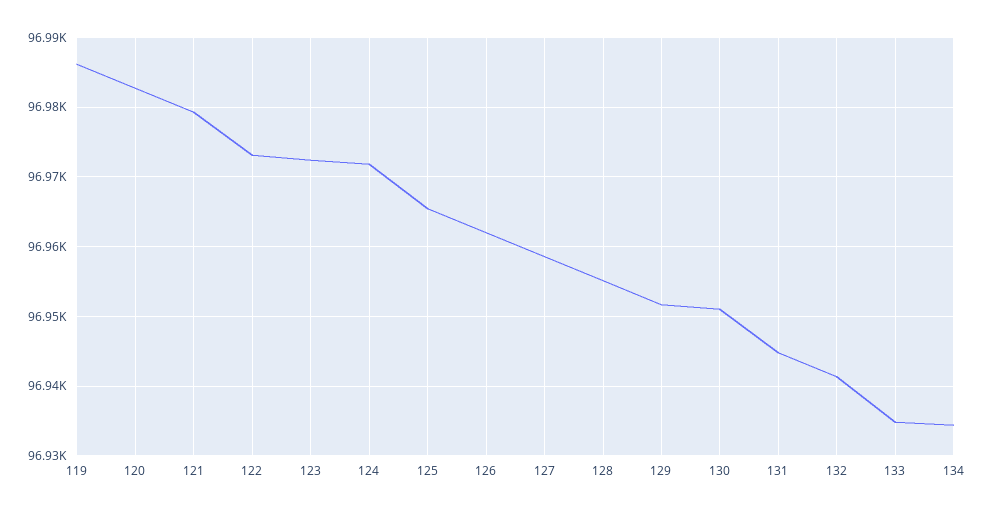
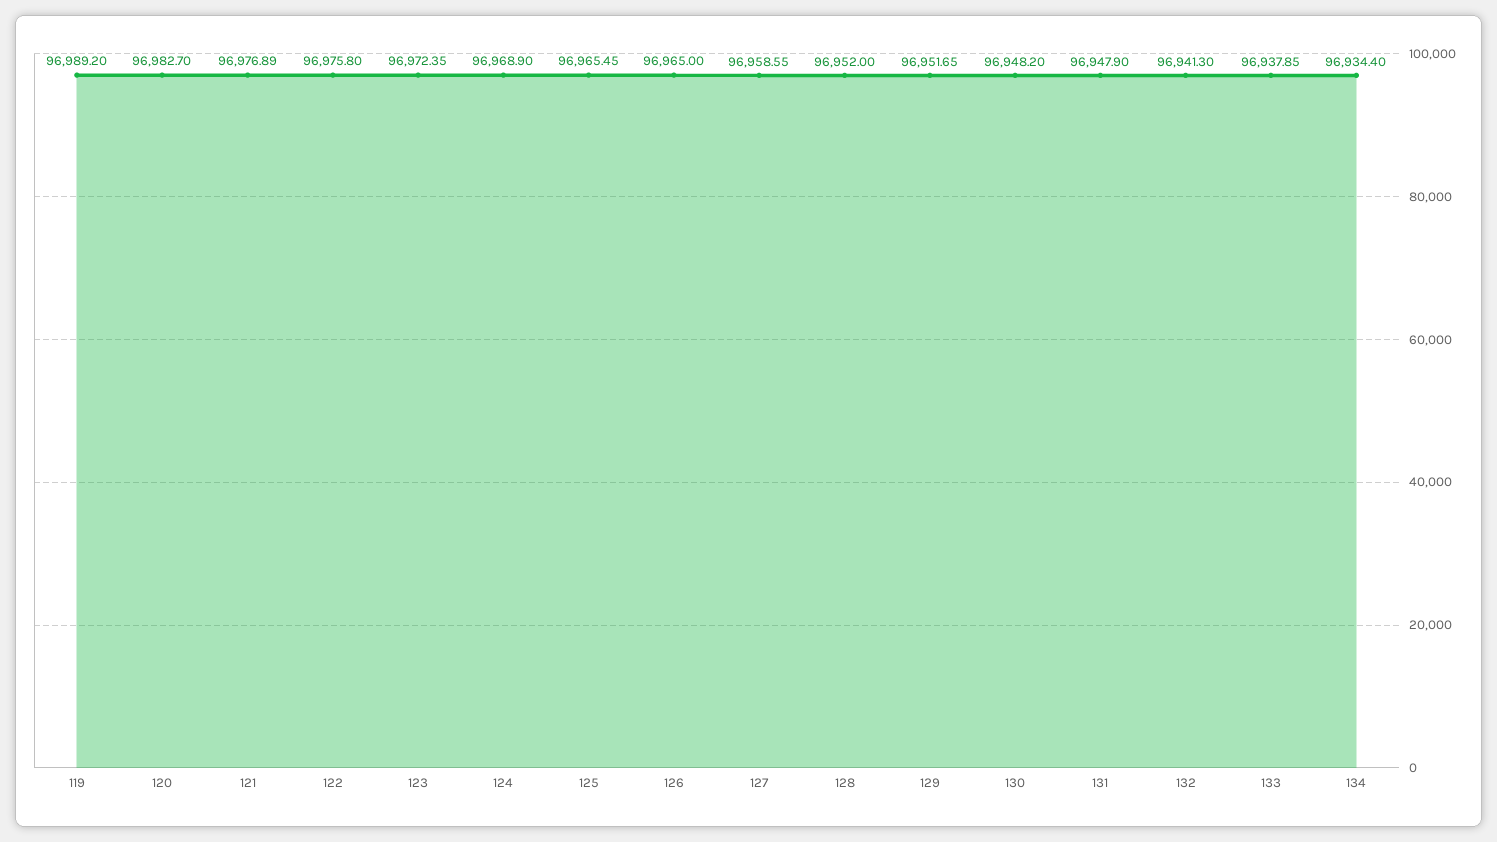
119: 96986 -> 96989.2
121: 96979 -> 96976.89
122: 96973 -> 96975.8
124: 96972 -> 96968.9
126: 96962 -> 96965
128: 96955 -> 96952
130: 96951 -> 96948.2
131: 96945 -> 96947.9
133: 96935 -> 96937.85

